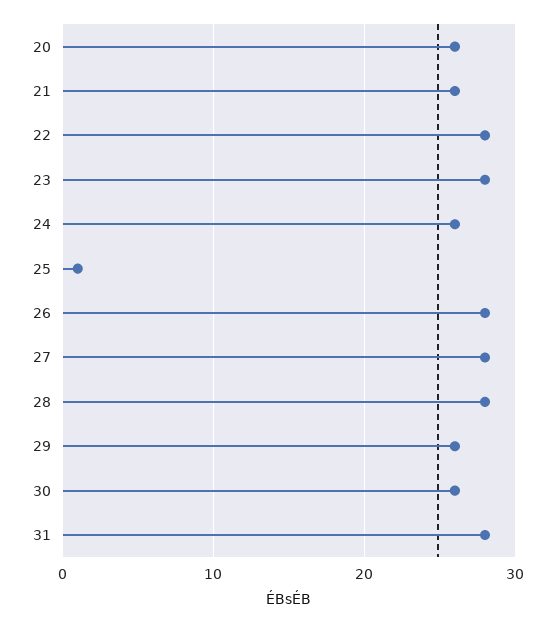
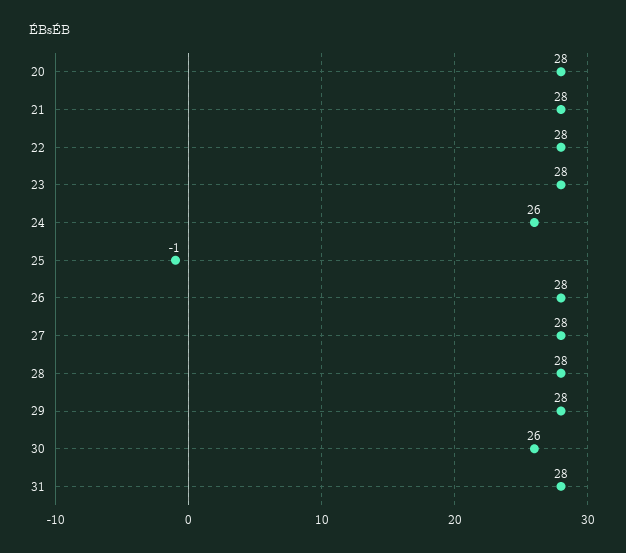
20: 26 -> 28
21: 26 -> 28
25: 1 -> -1
29: 26 -> 28

